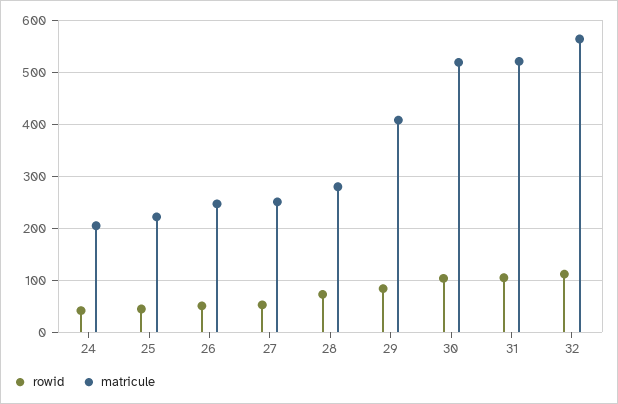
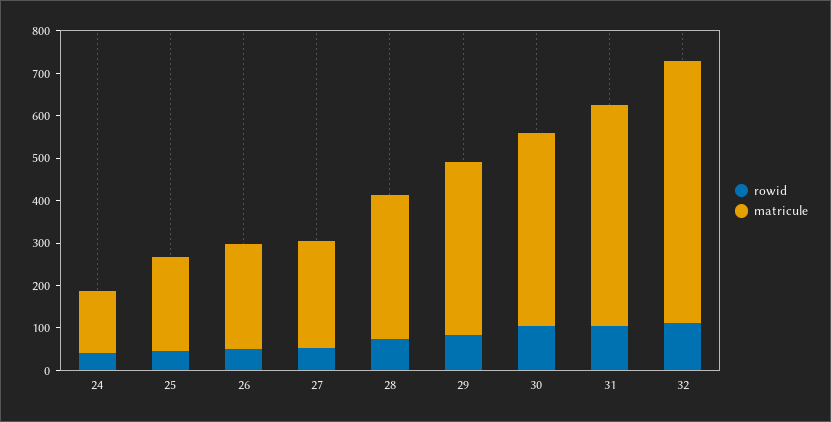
matricule, 24: 200 -> 140
matricule, 28: 280 -> 340
matricule, 30: 520 -> 460
matricule, 32: 560 -> 620

